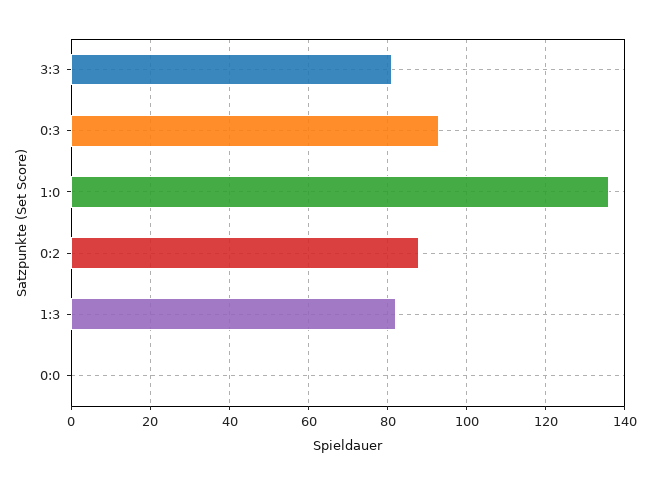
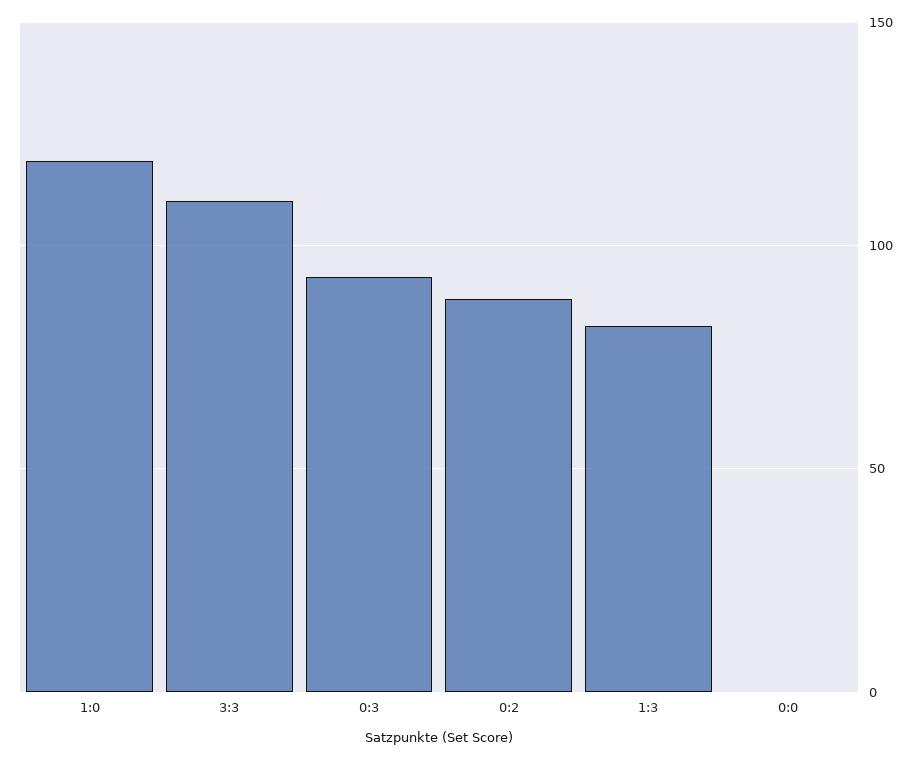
3:3: 80 -> 110
1:0: 135 -> 120

